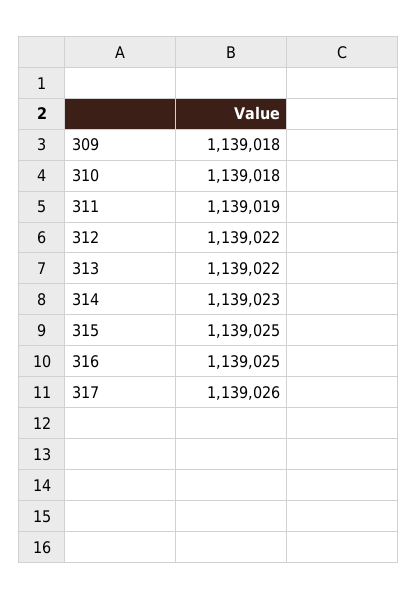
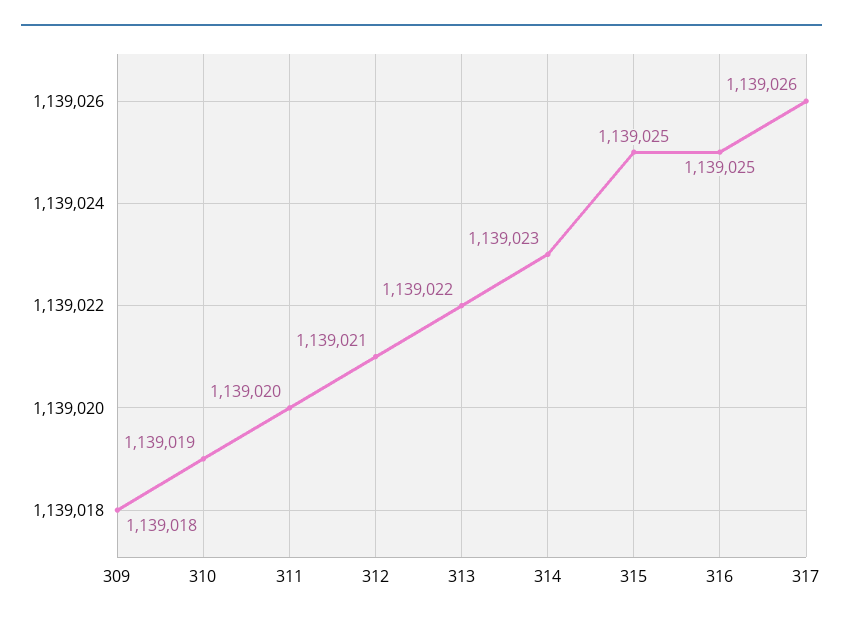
310: 1139018 -> 1139019
311: 1139019 -> 1139020
312: 1139022 -> 1139021

